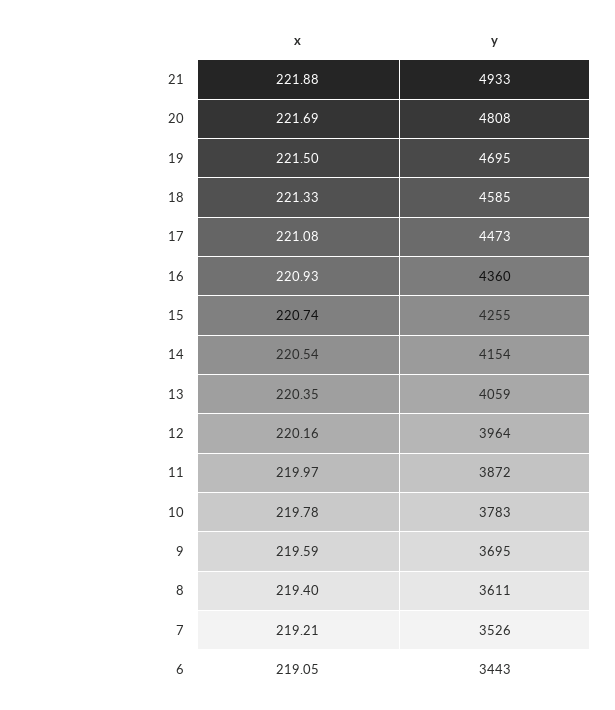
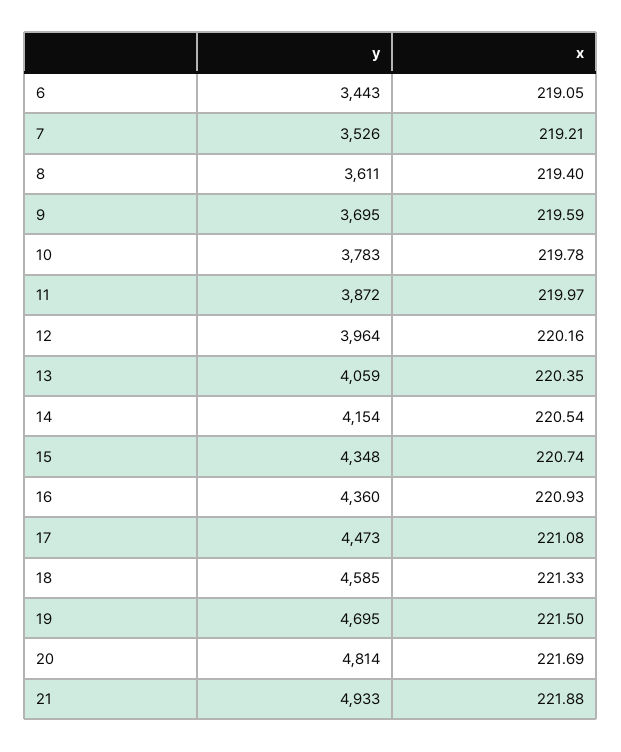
y, 20: 4808 -> 4814
y, 15: 4255 -> 4348

